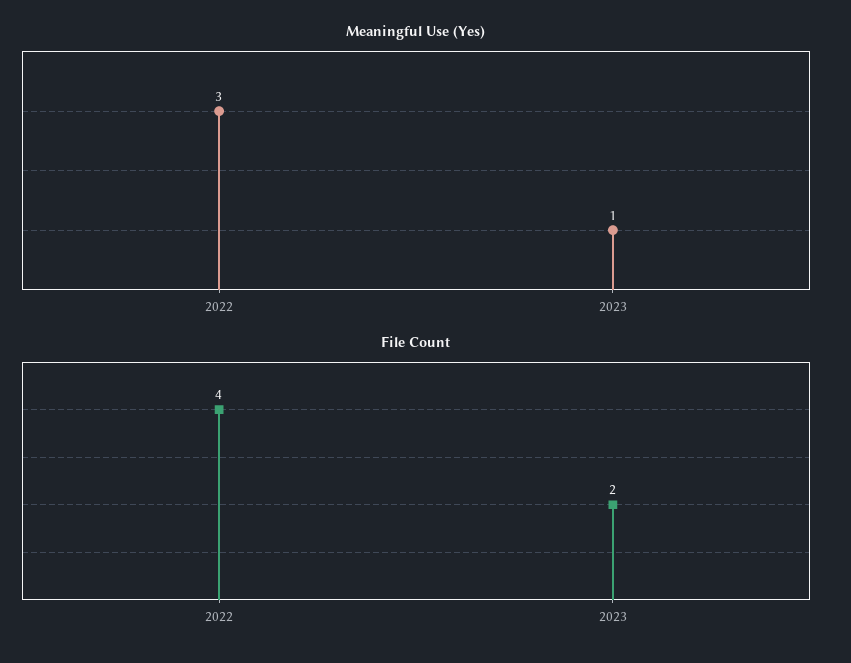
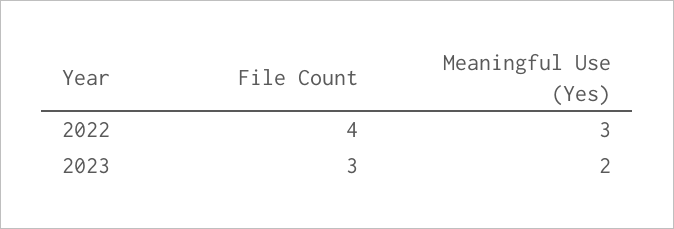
Meaningful Use (Yes), 2023: 1 -> 2
File Count, 2023: 2 -> 3

